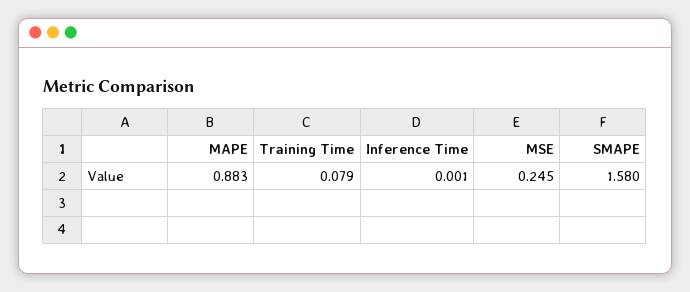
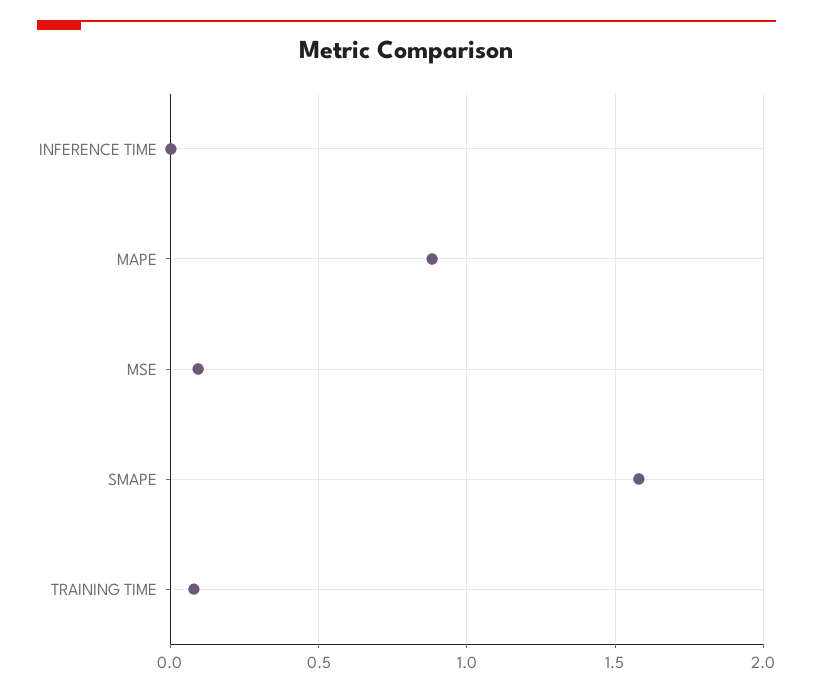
MSE: 0.245 -> 0.1

